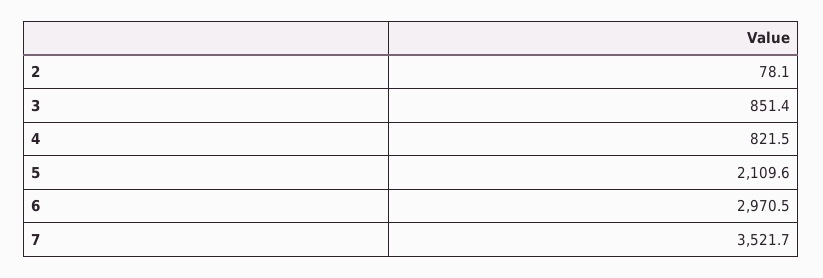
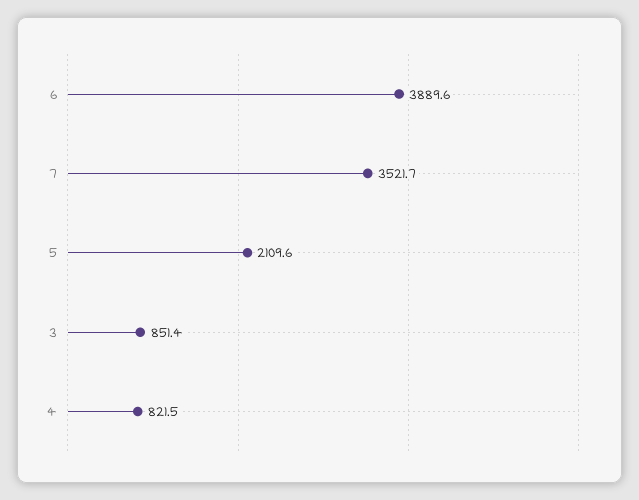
2: 78.1 -> none
6: 2970.5 -> 3889.6

